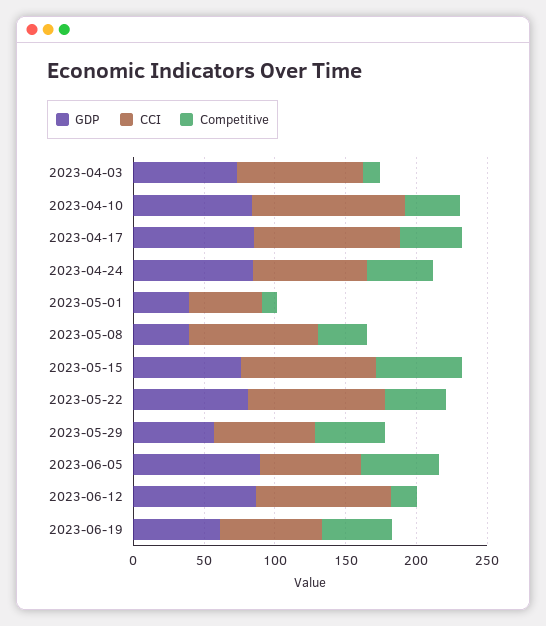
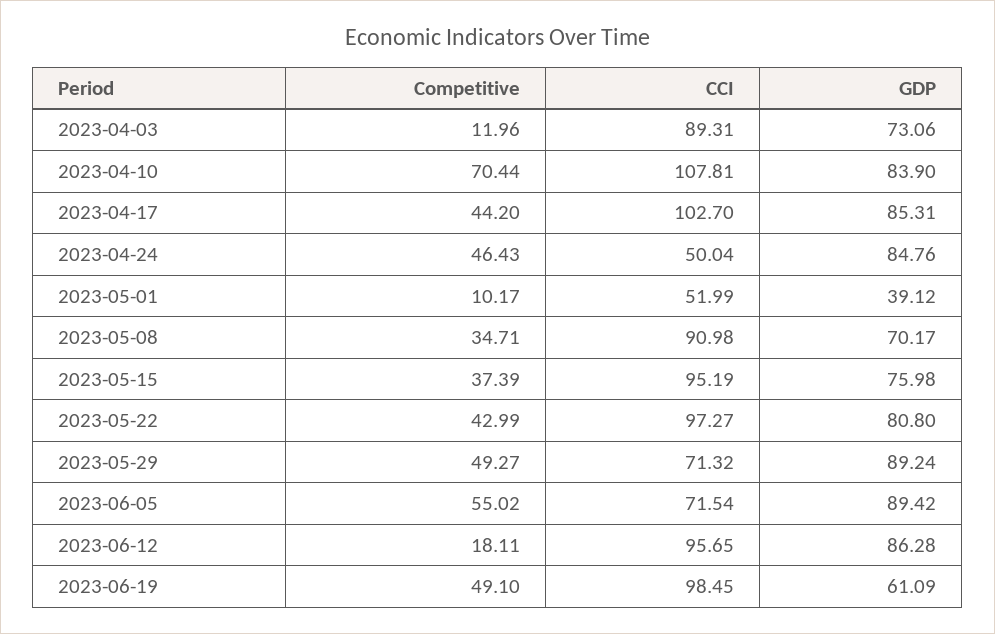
Competitive, 2023-04-10: 40 -> 70.44
CCI, 2023-04-24: 80 -> 50.04
GDP, 2023-05-08: 40 -> 70.17
Competitive, 2023-05-15: 60 -> 37.39
GDP, 2023-05-29: 60 -> 89.24
CCI, 2023-06-19: 70 -> 98.45

